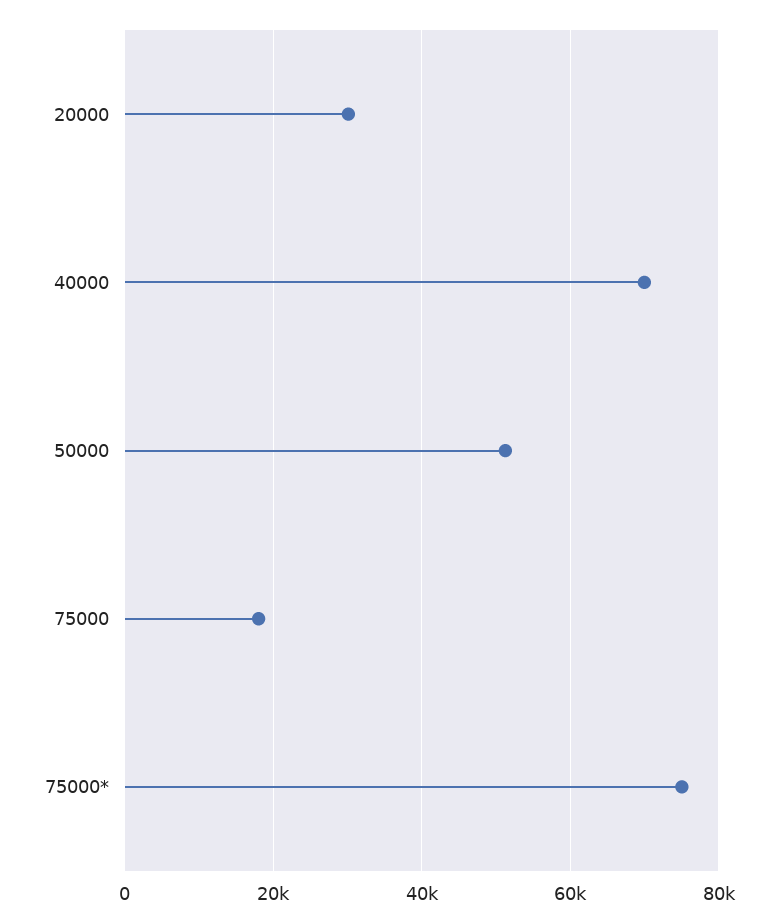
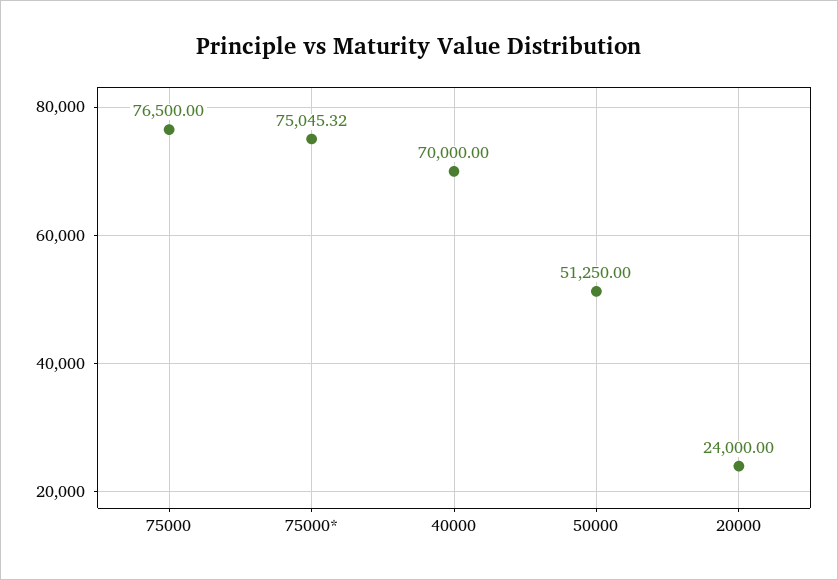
20000: 30000 -> 24000
75000: 18000 -> 76500

